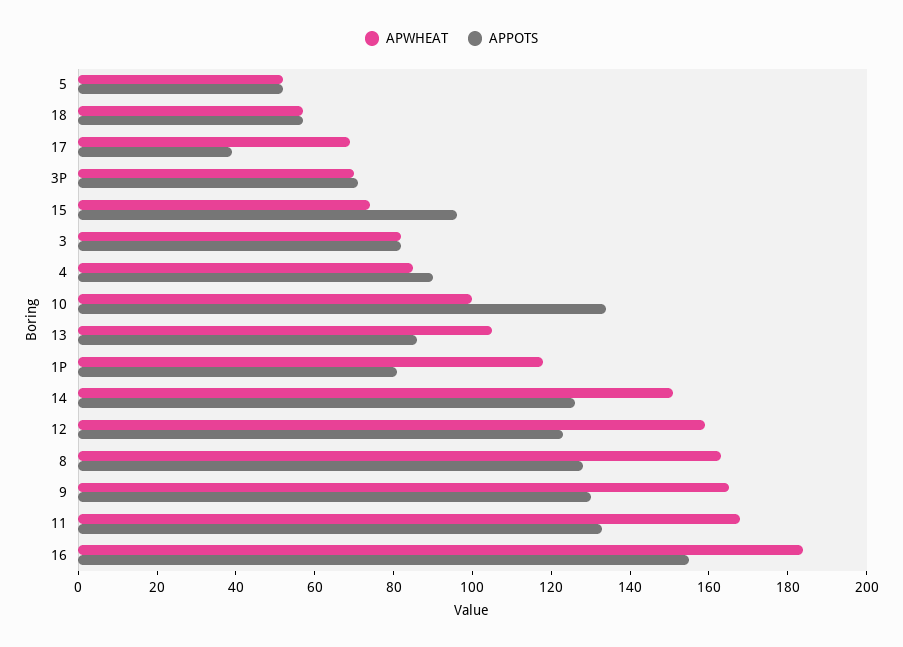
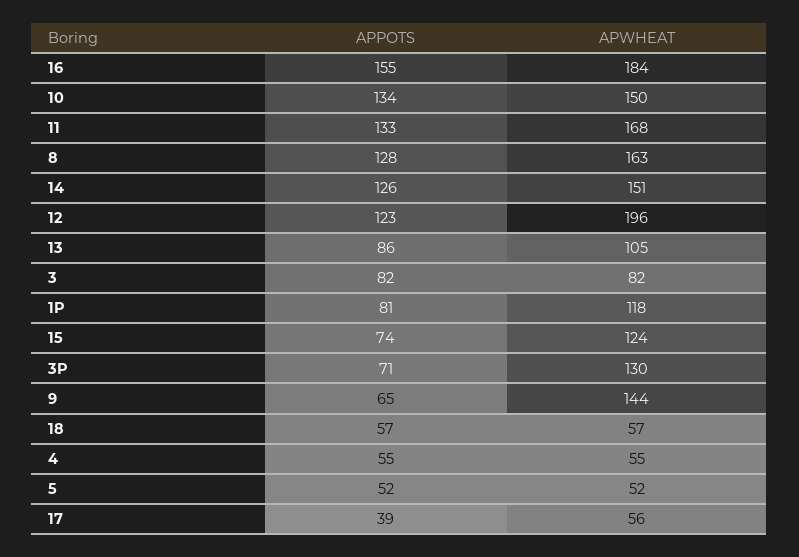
APWHEAT, 17: 70 -> 56
APWHEAT, 3P: 70 -> 130
APWHEAT, 15: 75 -> 124
APPOTS, 15: 95 -> 74
APWHEAT, 4: 85 -> 55
APPOTS, 4: 90 -> 55
APWHEAT, 10: 100 -> 150
APWHEAT, 12: 160 -> 196
APWHEAT, 9: 165 -> 144
APPOTS, 9: 130 -> 65

